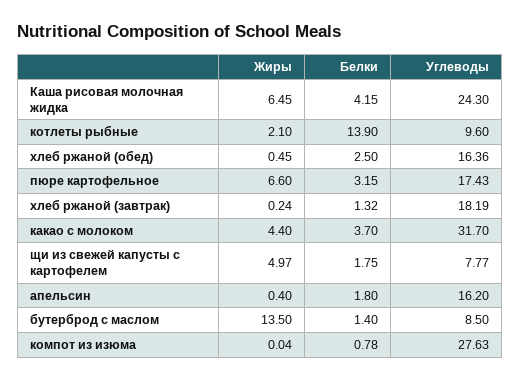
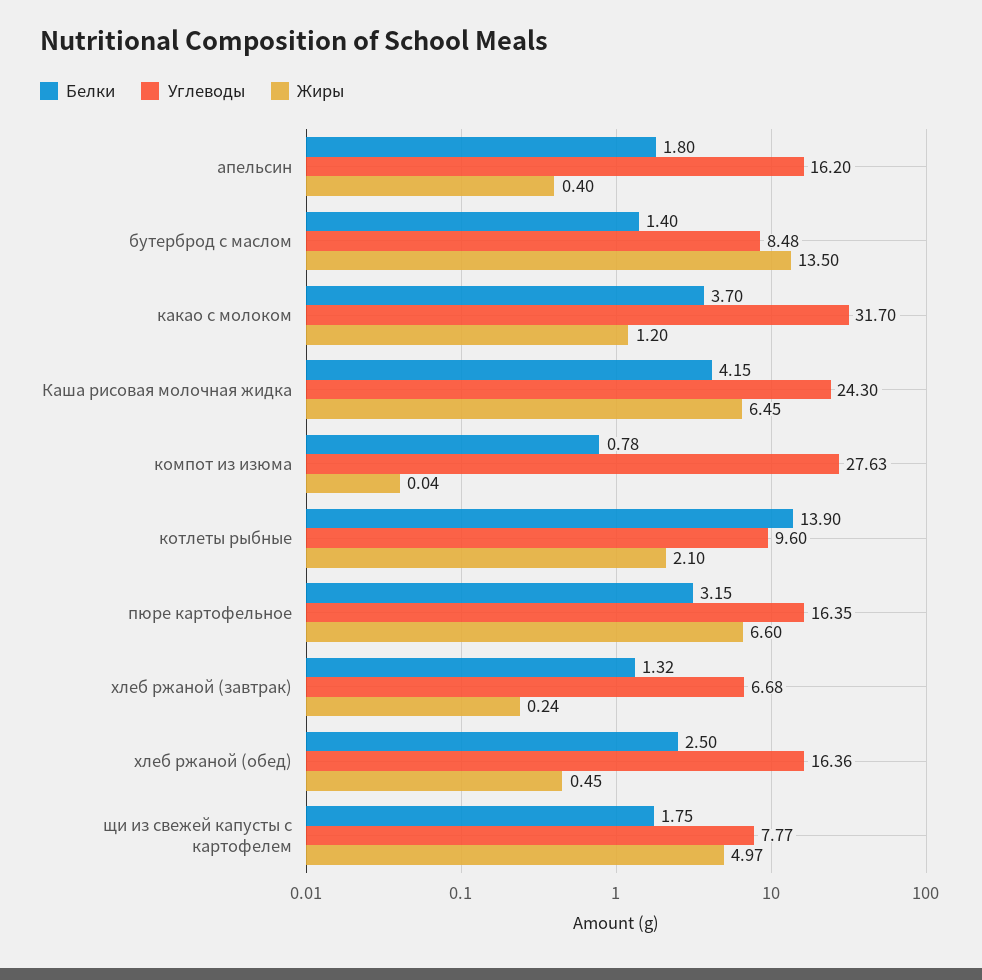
Углеводы, пюре картофельное: 17.43 -> 16.35
Углеводы, хлеб ржаной (завтрак): 18.19 -> 6.68
Жиры, какао с молоком: 4.4 -> 1.2
Углеводы, бутерброд с маслом: 8.5 -> 8.48

